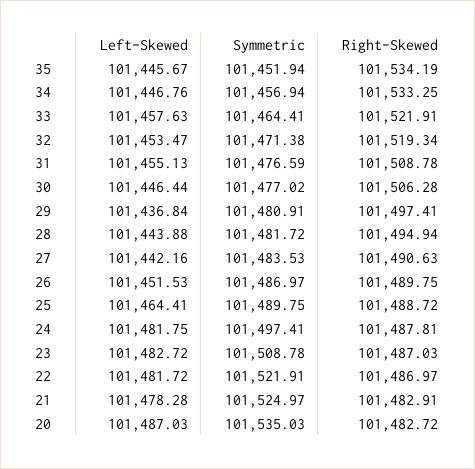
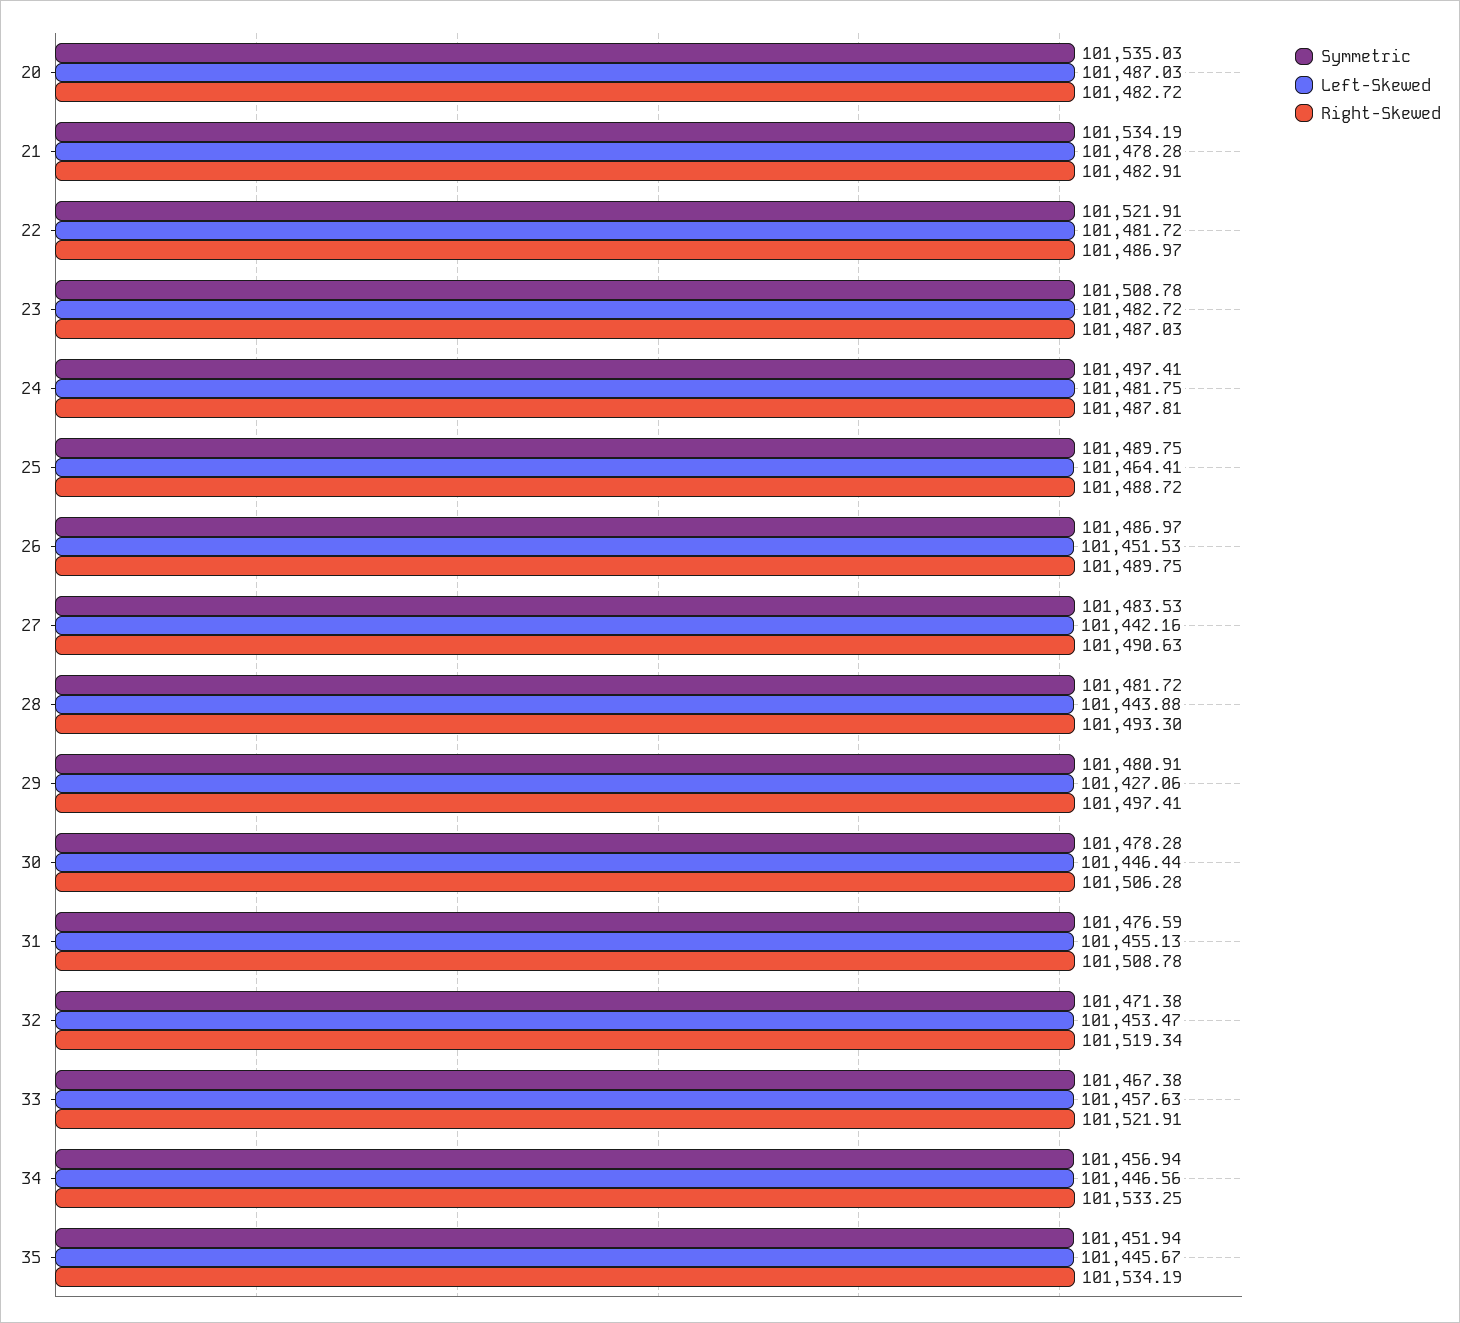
Left-Skewed, 34: 101446.76 -> 101446.56
Symmetric, 33: 101464.41 -> 101467.38
Symmetric, 30: 101477.02 -> 101478.28
Left-Skewed, 29: 101436.84 -> 101427.06
Right-Skewed, 28: 101494.94 -> 101493.3
Symmetric, 21: 101524.97 -> 101534.19

